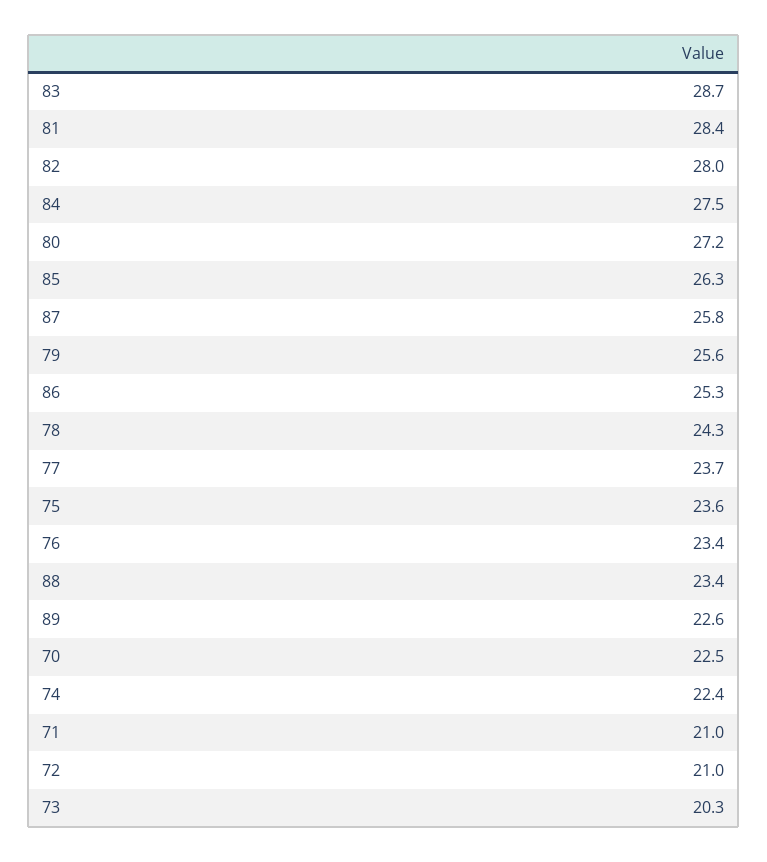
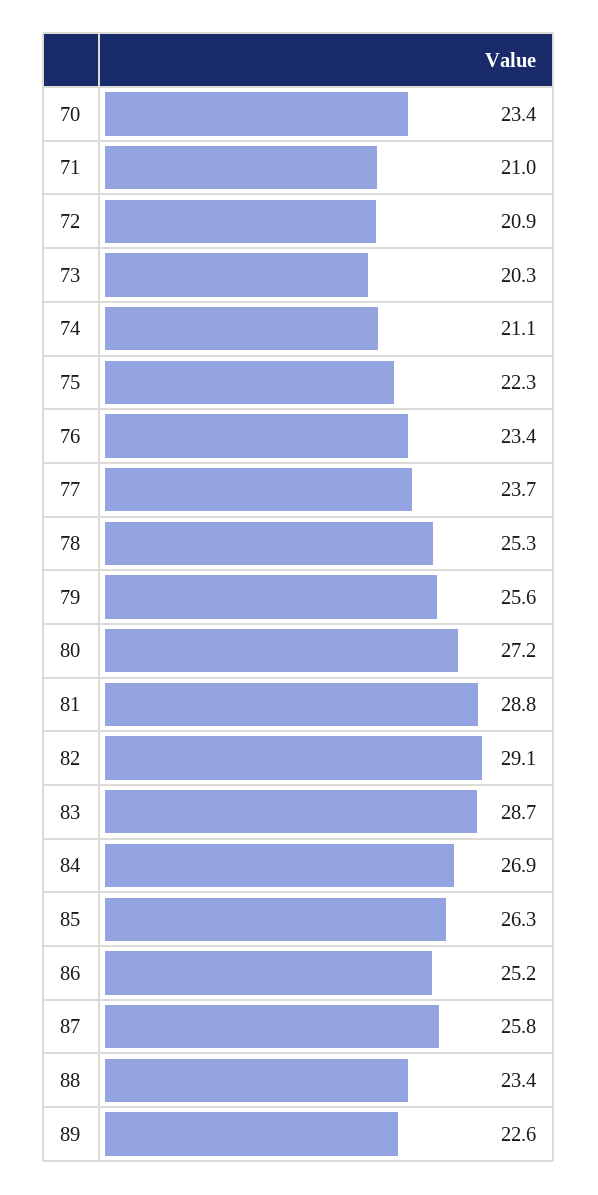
81: 28.4 -> 28.8
82: 28 -> 29.1
84: 27.5 -> 26.9
86: 25.3 -> 25.2
78: 24.3 -> 25.3
75: 23.6 -> 22.3
70: 22.5 -> 23.4
74: 22.4 -> 21.1
72: 21 -> 20.9

